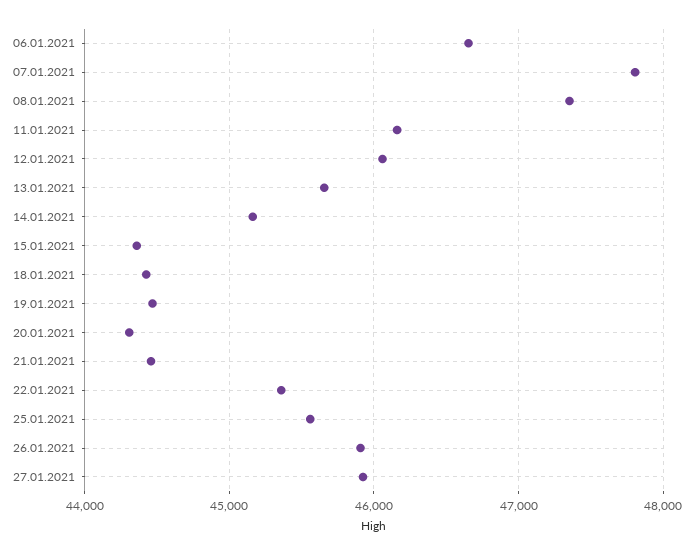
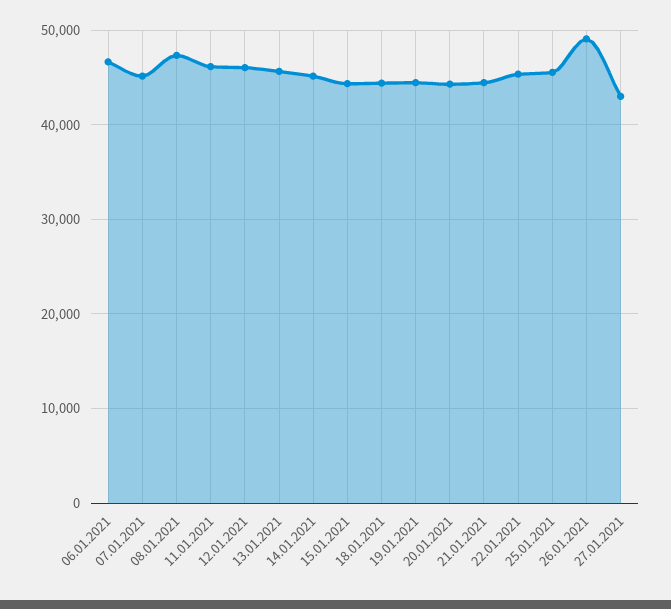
07.01.2021: 47800 -> 45000
26.01.2021: 45900 -> 49000
27.01.2021: 45900 -> 43000

